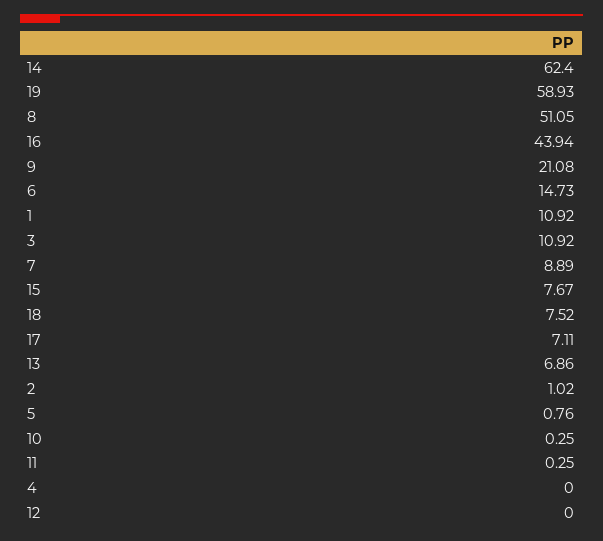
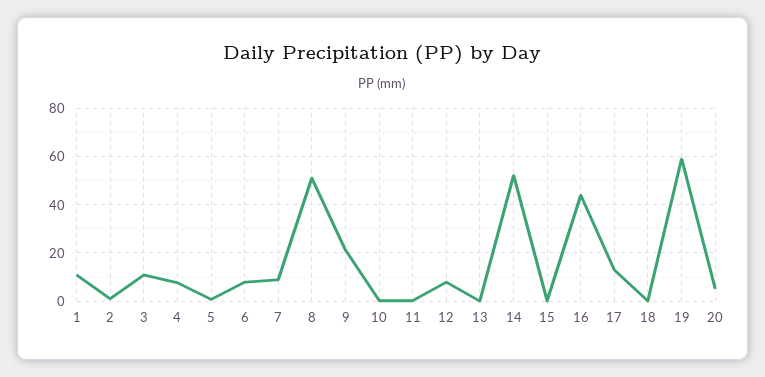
14: 62.4 -> 52.5
6: 14.73 -> 7.5
15: 7.67 -> 0
18: 7.52 -> 0
17: 7.11 -> 12.5
13: 6.86 -> 0
4: 0 -> 7.5
12: 0 -> 7.5
20: none -> 5

